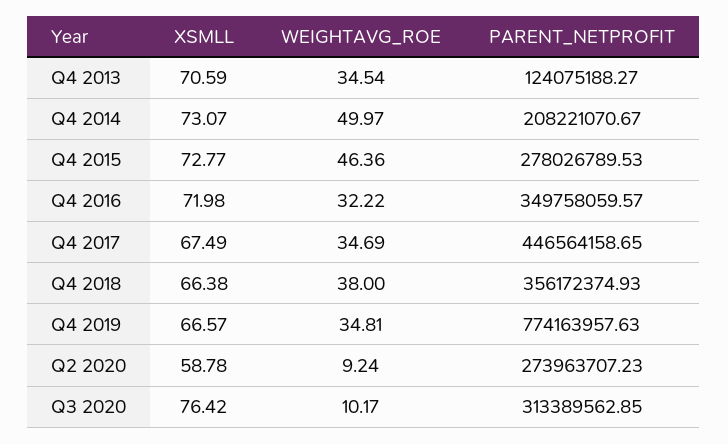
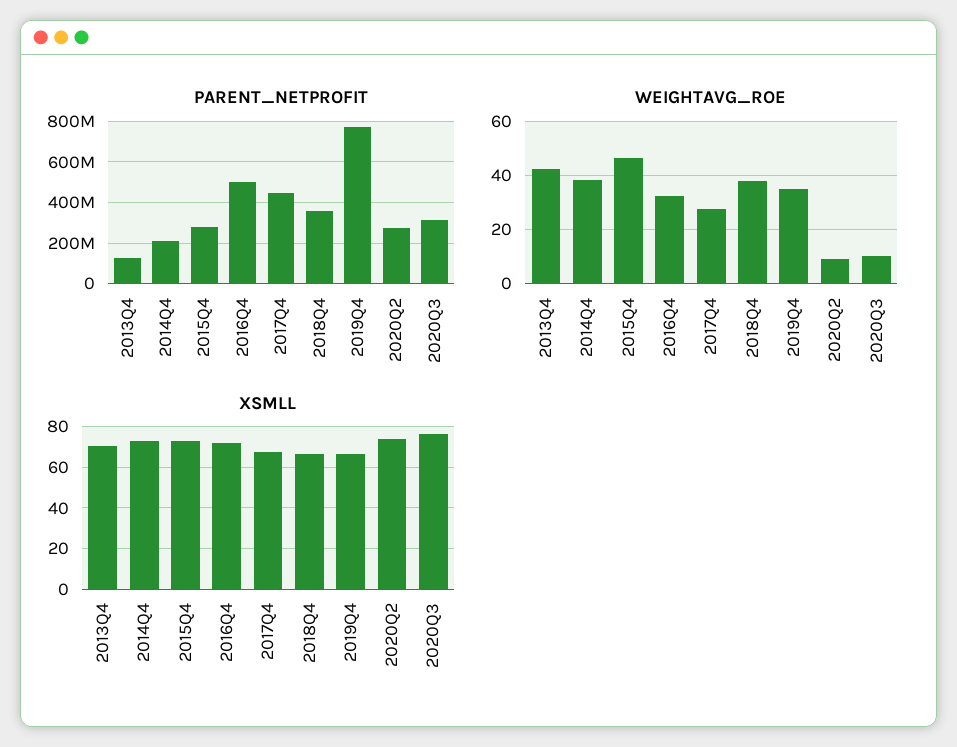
WEIGHTAVG_ROE, Q4 2013: 34.54 -> 42.5
WEIGHTAVG_ROE, Q4 2014: 49.97 -> 37.5
PARENT_NETPROFIT, Q4 2016: 349758059.57 -> 500000000
WEIGHTAVG_ROE, Q4 2017: 34.69 -> 27.5
XSMLL, Q2 2020: 58.78 -> 75

